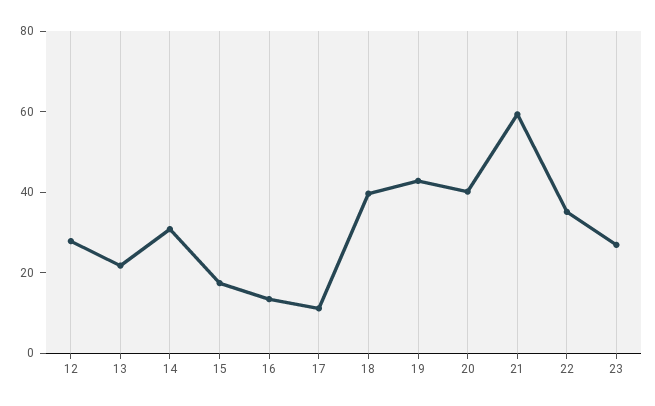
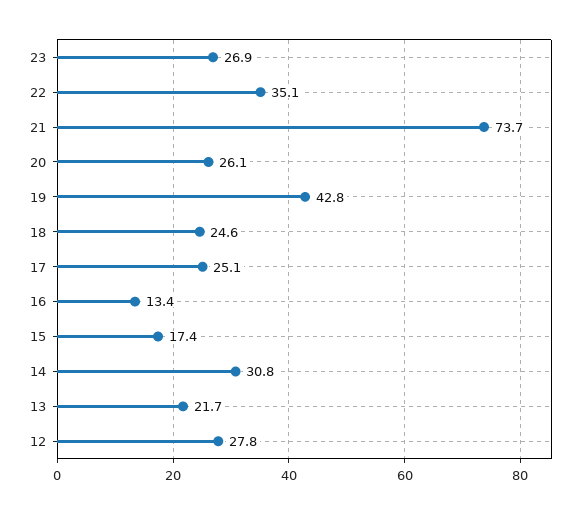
17: 10 -> 25.1
18: 40 -> 24.6
20: 40 -> 26.1
21: 60 -> 73.7

